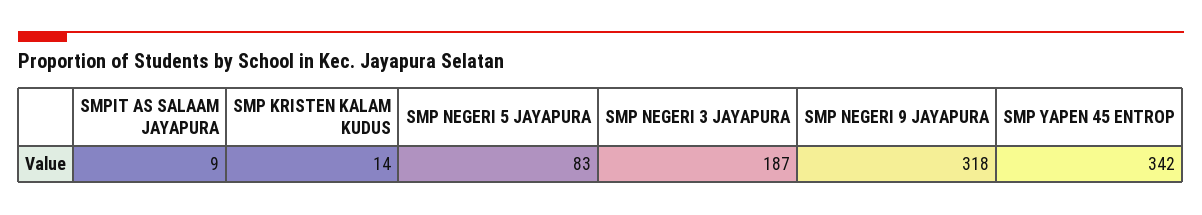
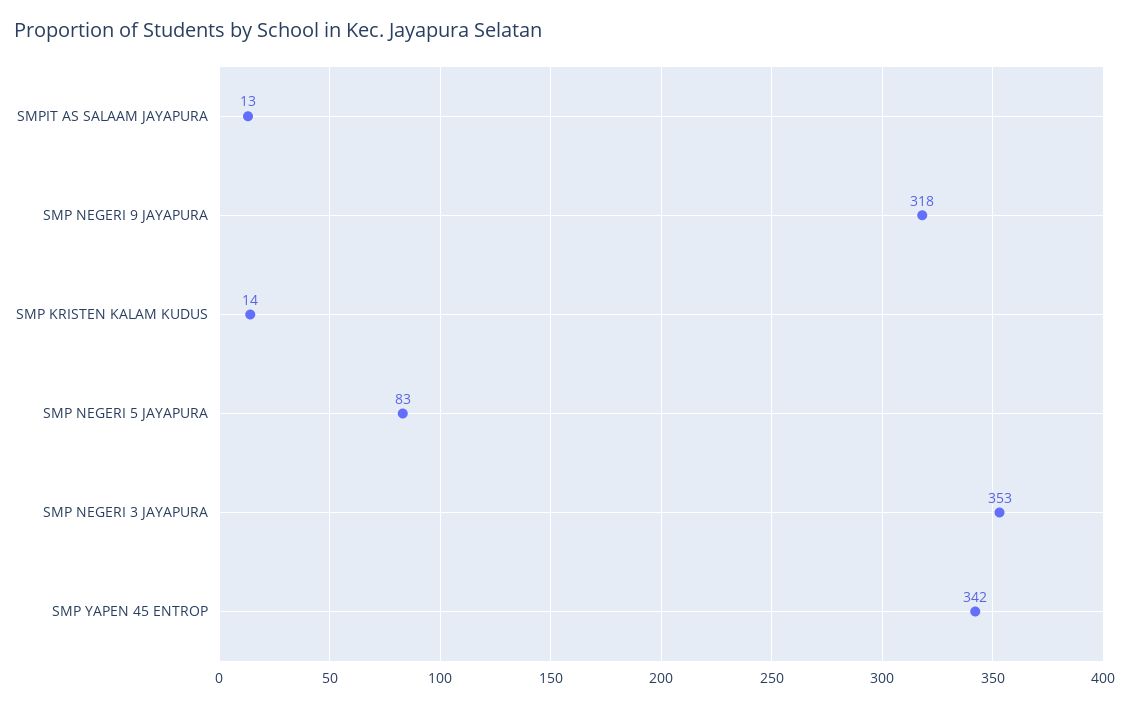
SMPIT AS SALAAM JAYAPURA: 9 -> 13
SMP NEGERI 3 JAYAPURA: 187 -> 353

